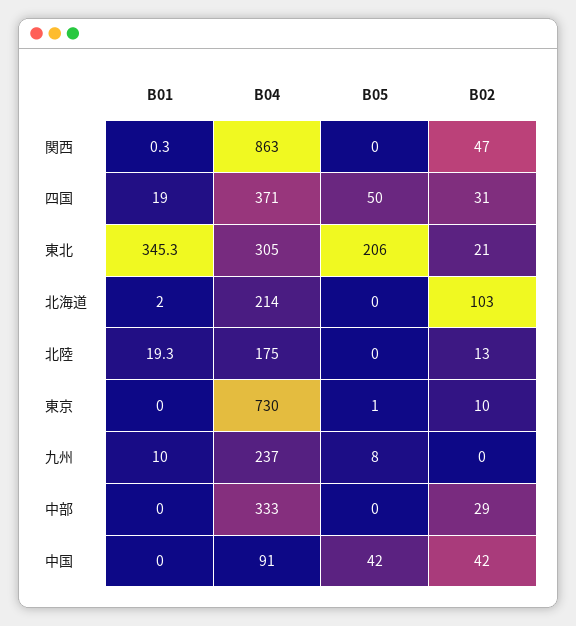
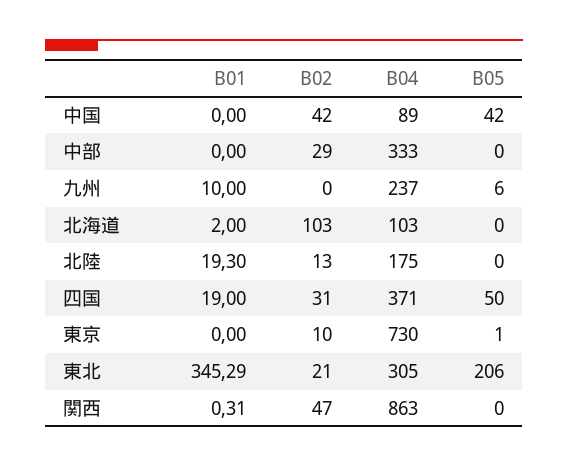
B04, 北海道: 214 -> 103
B05, 九州: 8 -> 6
B04, 中国: 91 -> 89

